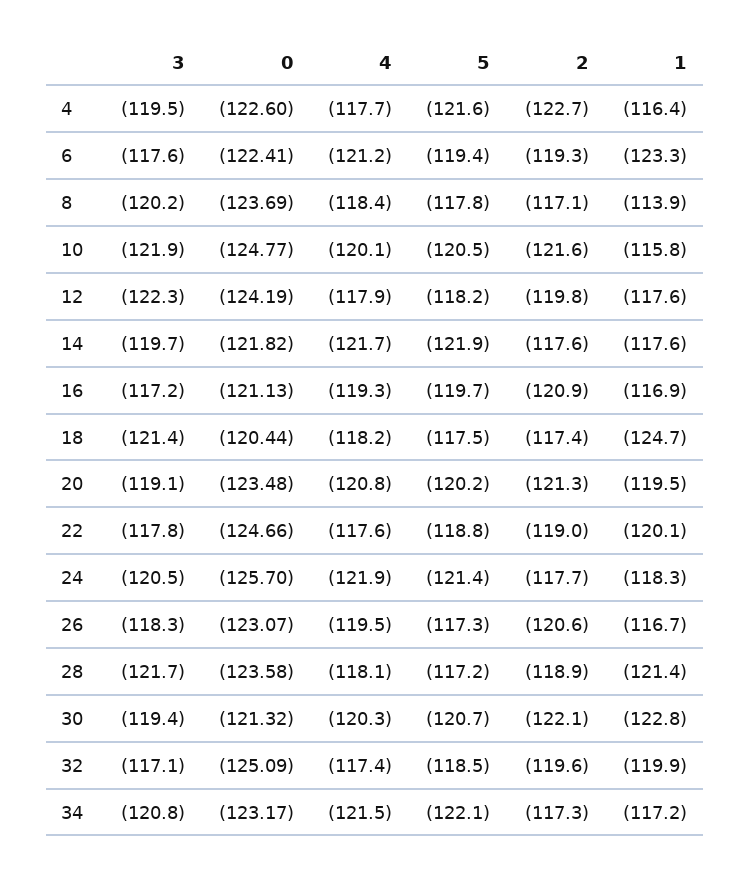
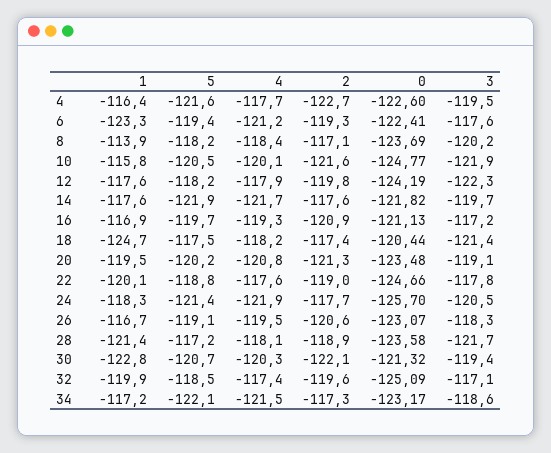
5, 8: -117.8 -> -118.2
5, 26: -117.3 -> -119.1
3, 34: -120.8 -> -118.6

